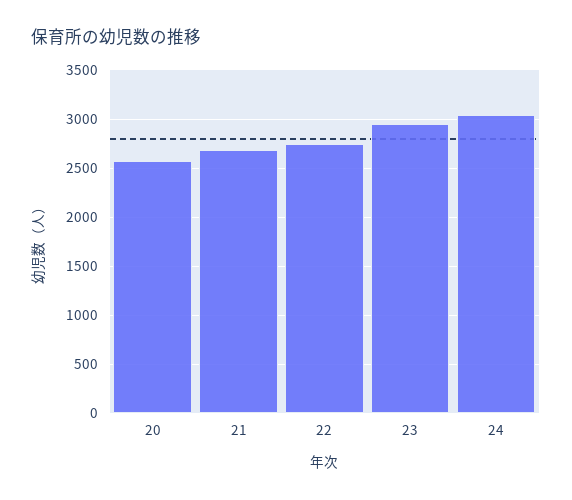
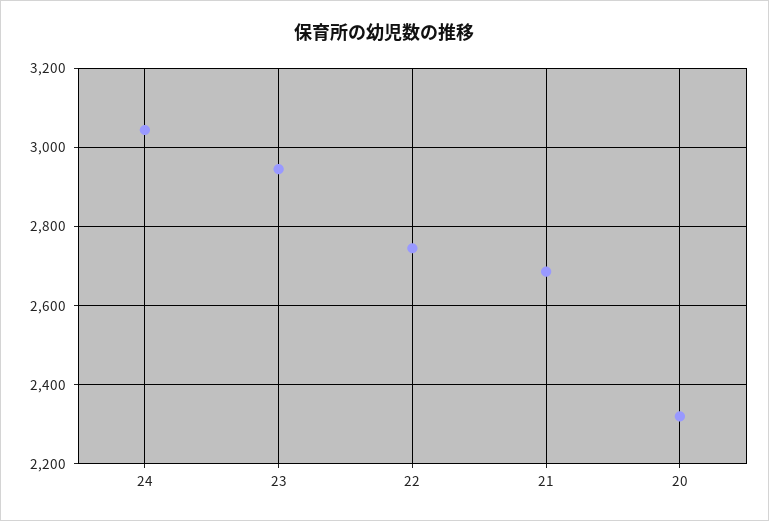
20: 2600 -> 2320

